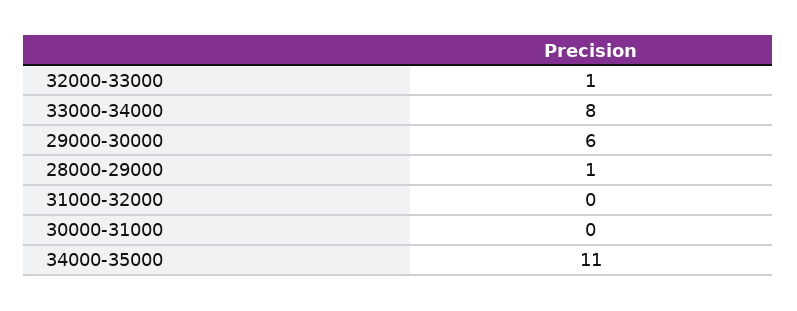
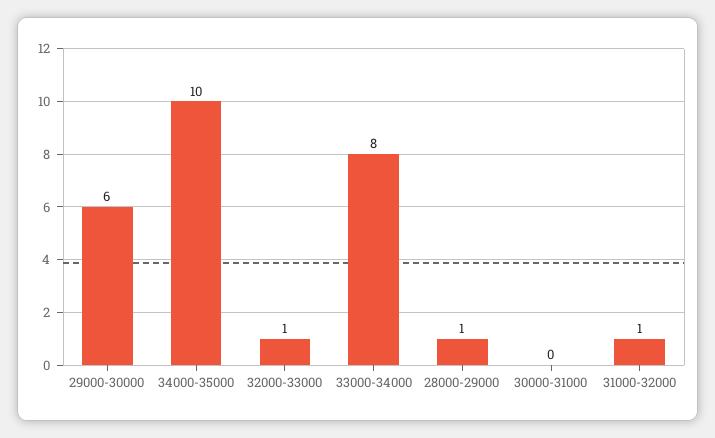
31000-32000: 0 -> 1
34000-35000: 11 -> 10

